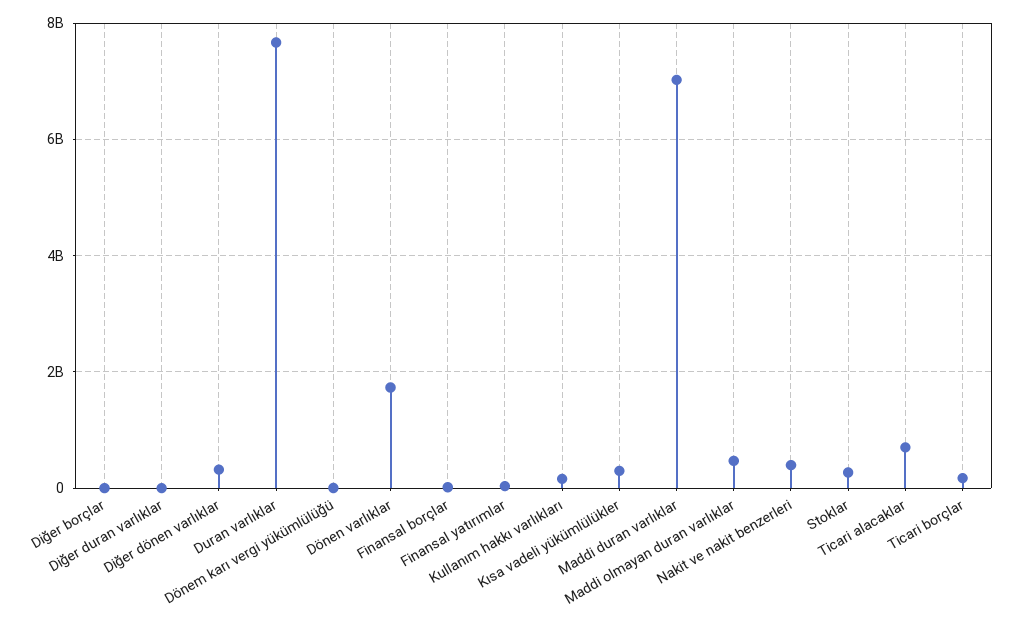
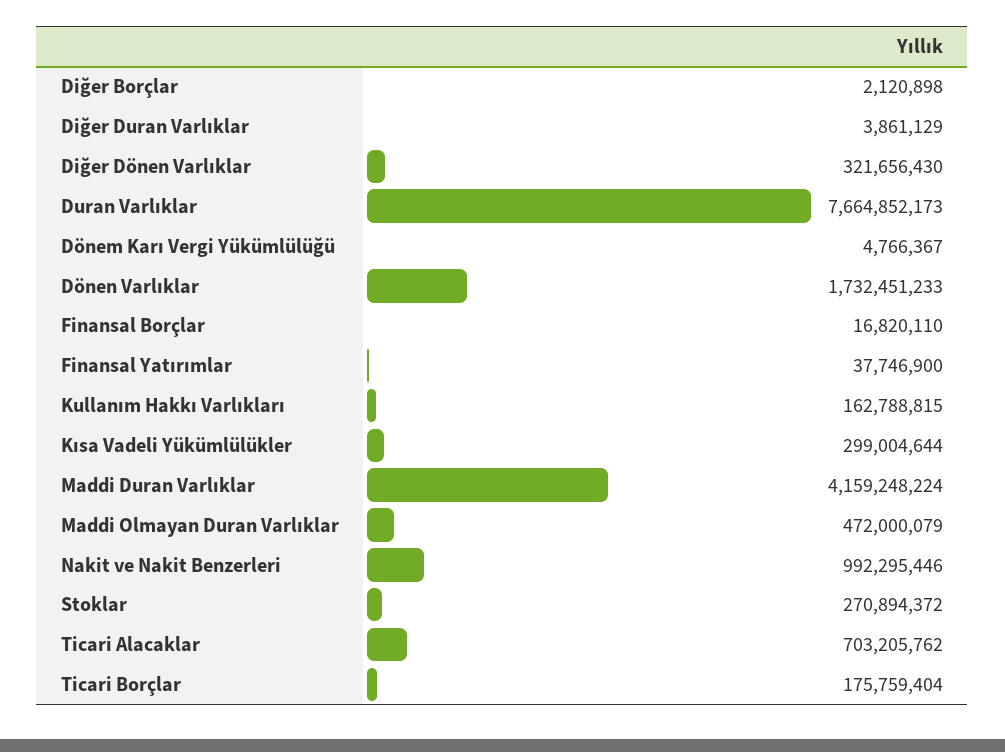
Maddi duran varlıklar: 7000000000 -> 4159248224
Nakit ve nakit benzerleri: 400000000 -> 992295446

